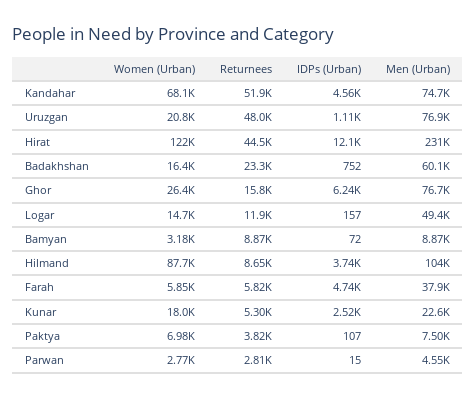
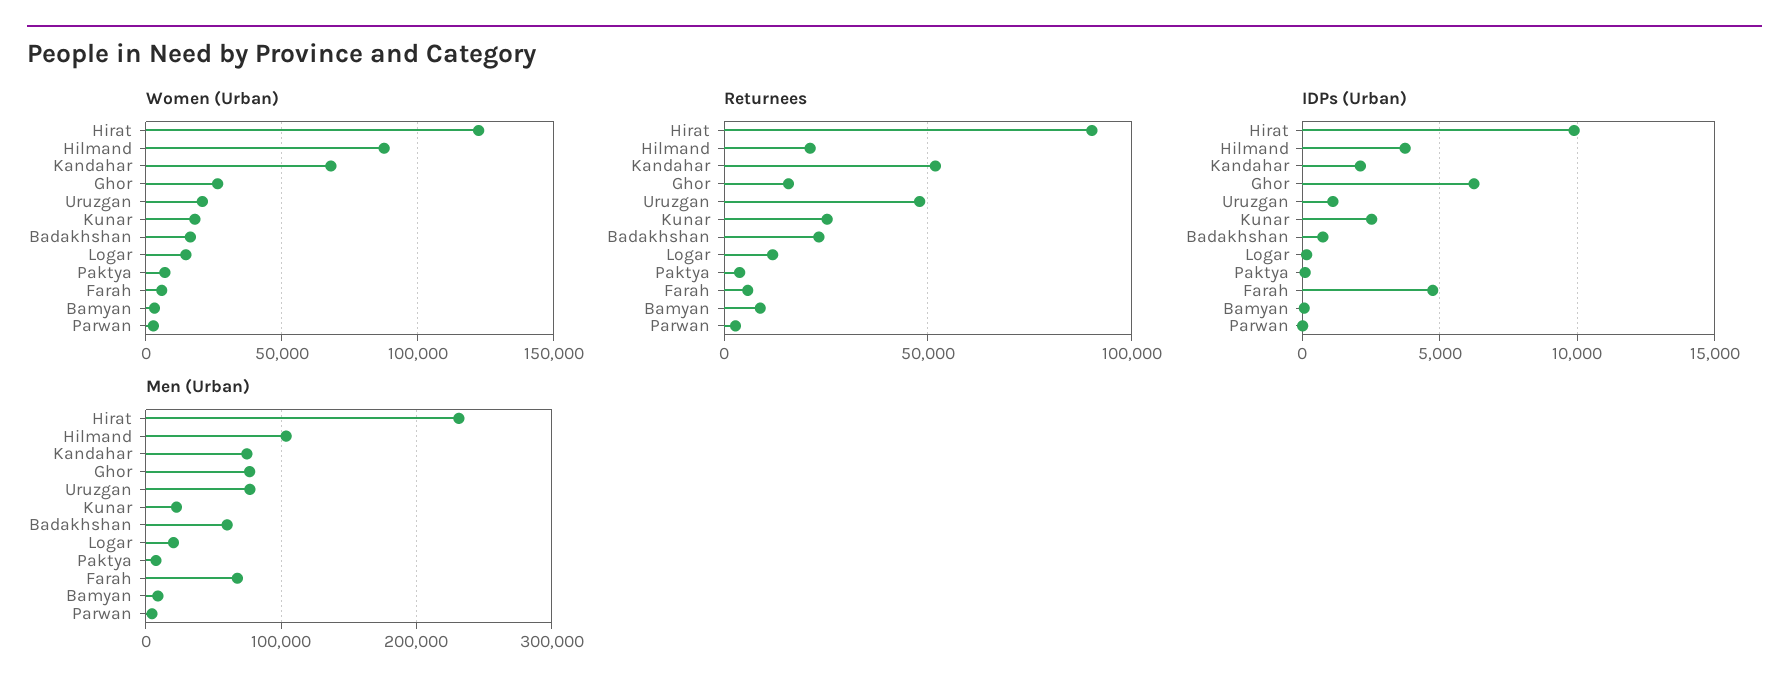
IDPs (Urban), Kandahar: 4560 -> 2000
Returnees, Hirat: 44500 -> 90000
IDPs (Urban), Hirat: 12100 -> 10000
Men (Urban), Logar: 49400 -> 20000
Returnees, Hilmand: 8650 -> 20000
Men (Urban), Farah: 37900 -> 70000
Returnees, Kunar: 5300 -> 25000

